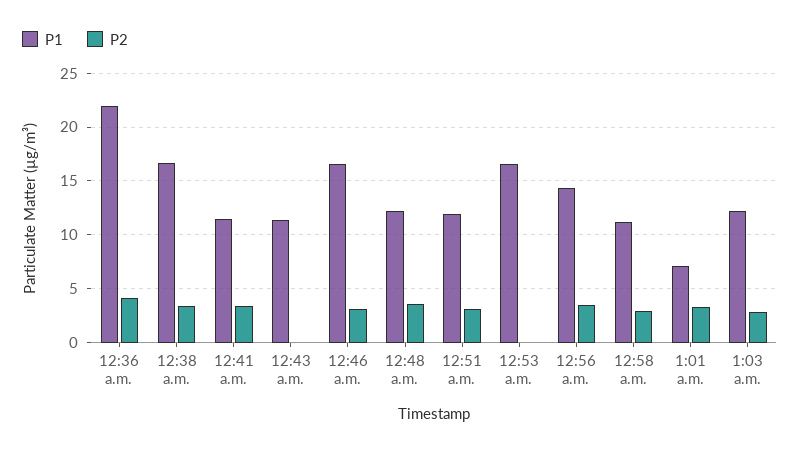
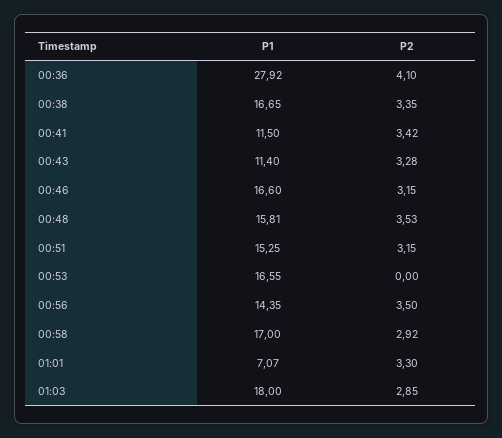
P1, 12:36 a.m.: 22 -> 27.92
P2, 12:43 a.m.: 0 -> 3.28
P1, 12:48 a.m.: 12 -> 15.81
P1, 12:51 a.m.: 12 -> 15.25
P1, 12:58 a.m.: 11 -> 17
P1, 1:03 a.m.: 12 -> 18

